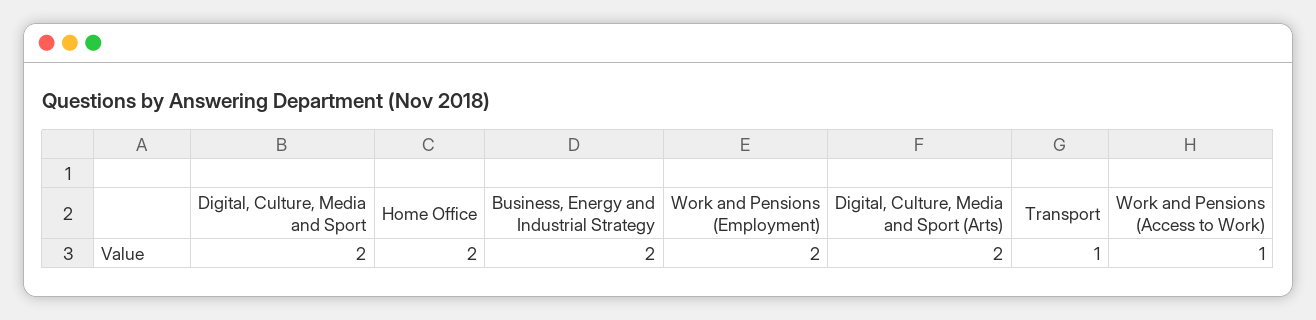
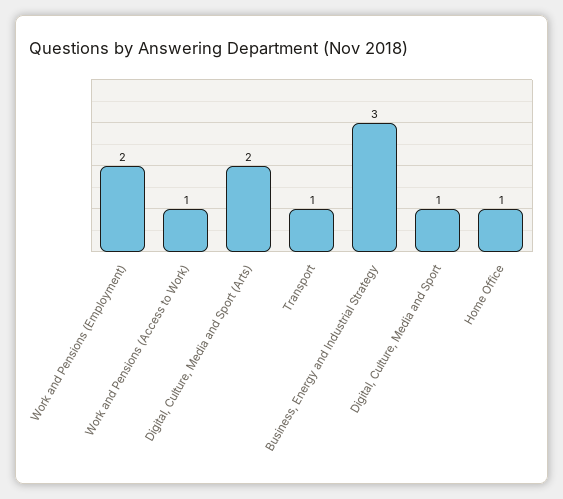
Digital, Culture, Media and Sport: 2 -> 1
Home Office: 2 -> 1
Business, Energy and Industrial Strategy: 2 -> 3

